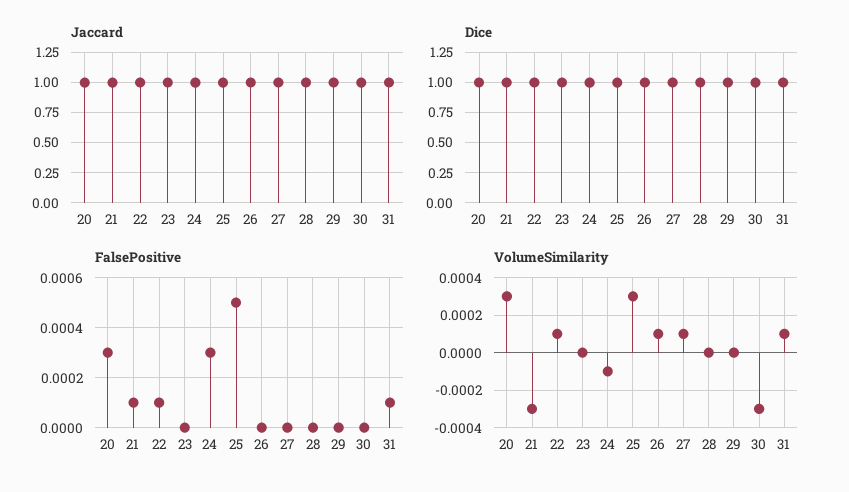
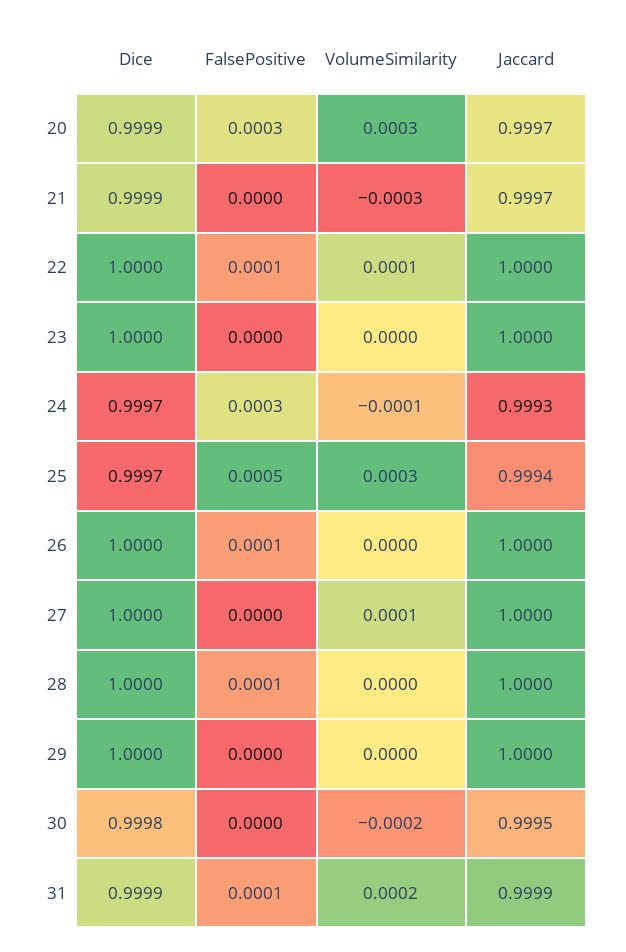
FalsePositive, 21: 0.0001 -> 0
FalsePositive, 26: 0 -> 0.0001
FalsePositive, 28: 0 -> 0.0001
VolumeSimilarity, 26: 0.0001 -> 0
VolumeSimilarity, 30: -0.0003 -> -0.0002
VolumeSimilarity, 31: 0.0001 -> 0.0002

